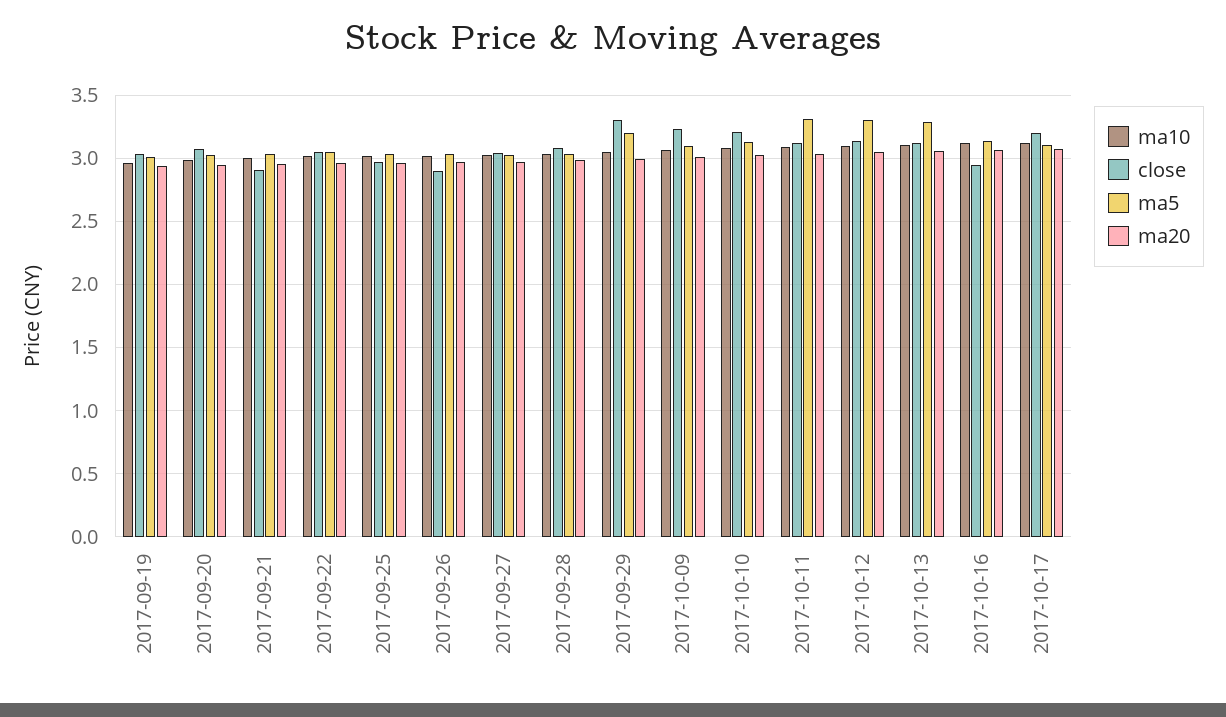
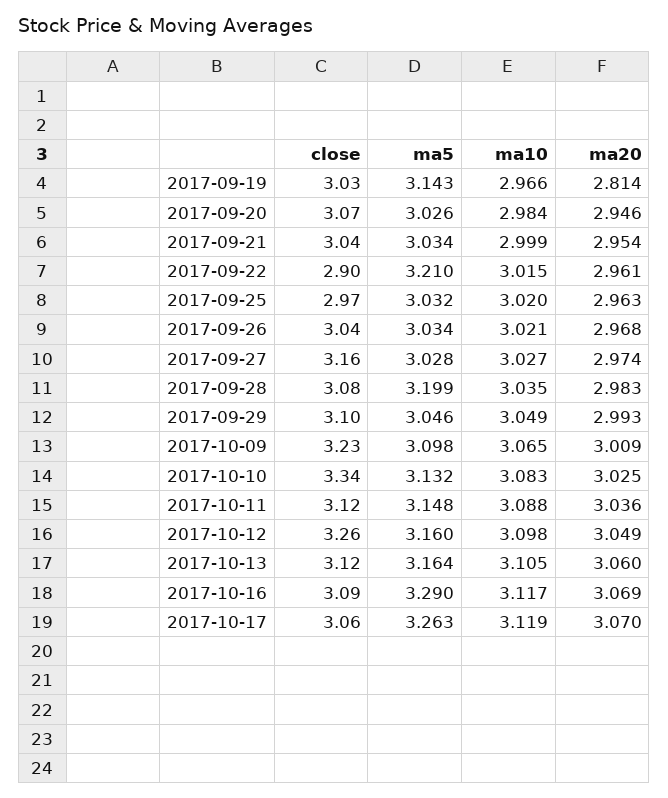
ma5, 2017-09-19: 3 -> 3.143
ma20, 2017-09-19: 2.95 -> 2.814
close, 2017-09-21: 2.9 -> 3.04
close, 2017-09-22: 3.05 -> 2.9
ma5, 2017-09-22: 3.05 -> 3.21
close, 2017-09-26: 2.9 -> 3.04
close, 2017-09-27: 3.05 -> 3.16
ma5, 2017-09-28: 3.05 -> 3.199
close, 2017-09-29: 3.3 -> 3.1
ma5, 2017-09-29: 3.2 -> 3.046
close, 2017-10-10: 3.2 -> 3.34
ma5, 2017-10-11: 3.3 -> 3.148
close, 2017-10-12: 3.15 -> 3.26
ma5, 2017-10-12: 3.3 -> 3.16
ma5, 2017-10-13: 3.3 -> 3.164
close, 2017-10-16: 2.95 -> 3.09
ma5, 2017-10-16: 3.15 -> 3.29
close, 2017-10-17: 3.2 -> 3.06
ma5, 2017-10-17: 3.1 -> 3.263

